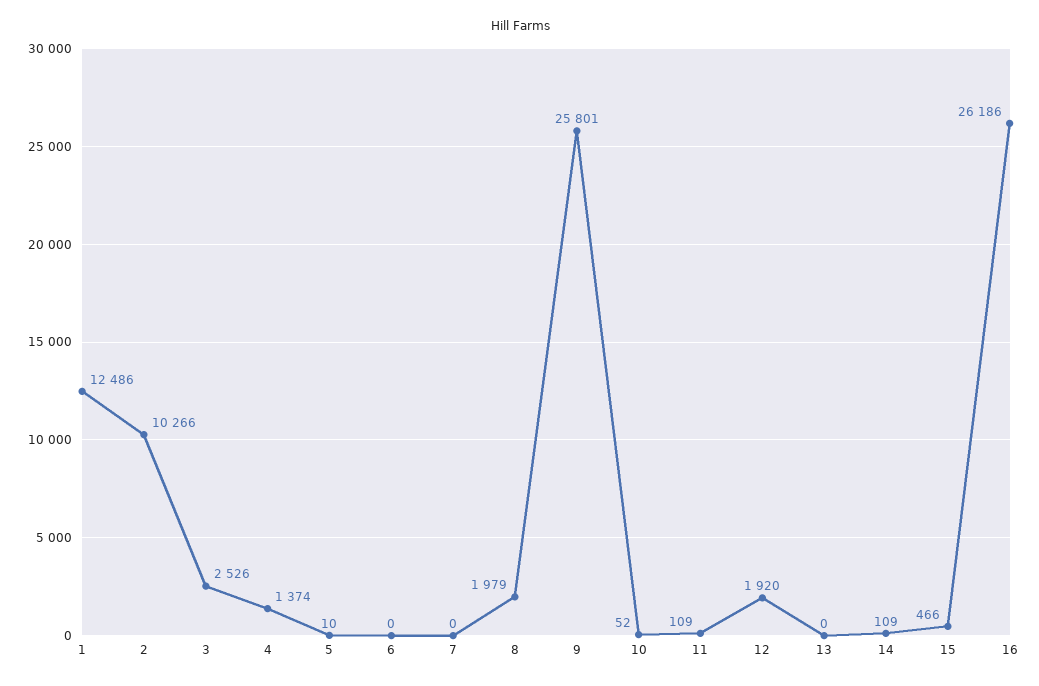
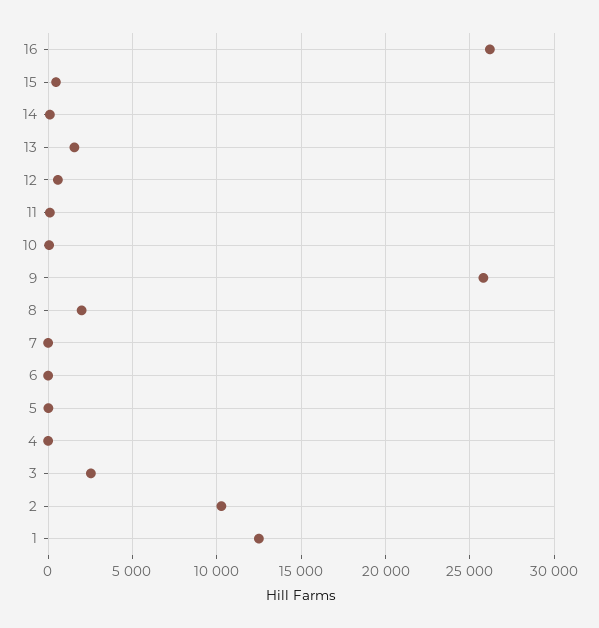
4: 1374 -> 0
12: 1920 -> 500
13: 0 -> 1500

